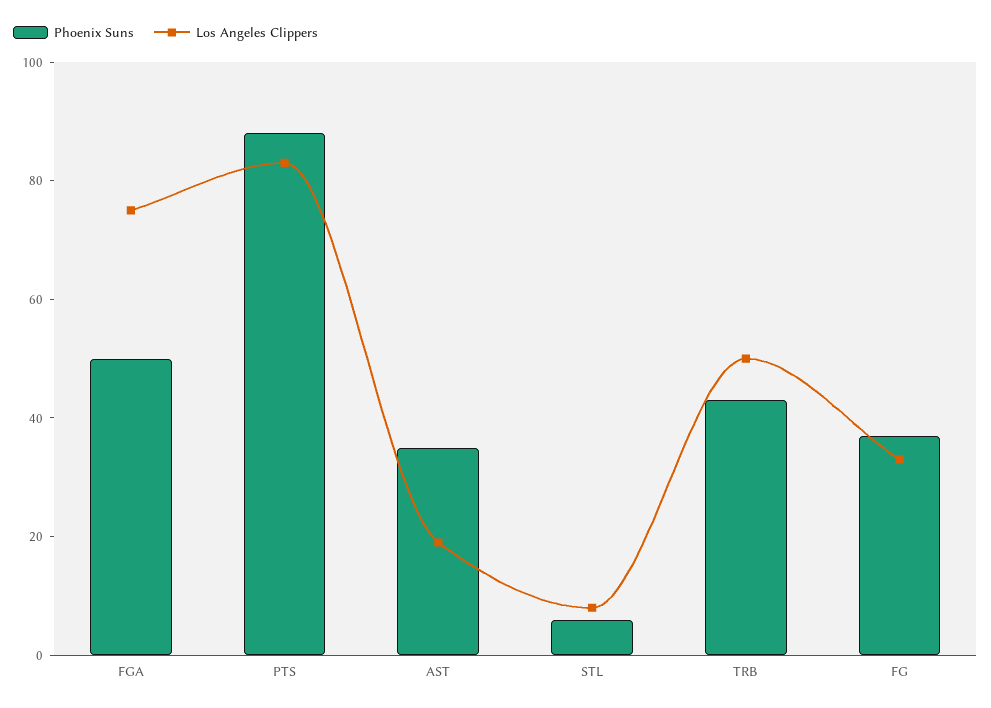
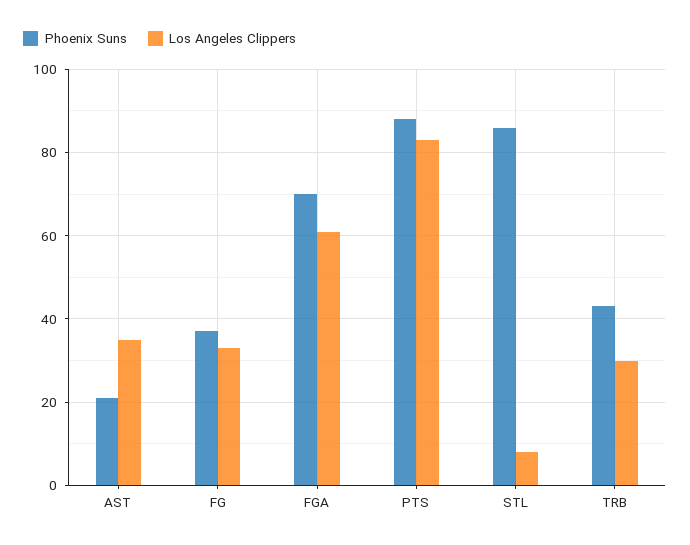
Phoenix Suns, FGA: 50 -> 70
Los Angeles Clippers, FGA: 75 -> 60
Phoenix Suns, AST: 35 -> 20
Los Angeles Clippers, AST: 20 -> 35
Phoenix Suns, STL: 5 -> 85
Los Angeles Clippers, TRB: 50 -> 30

